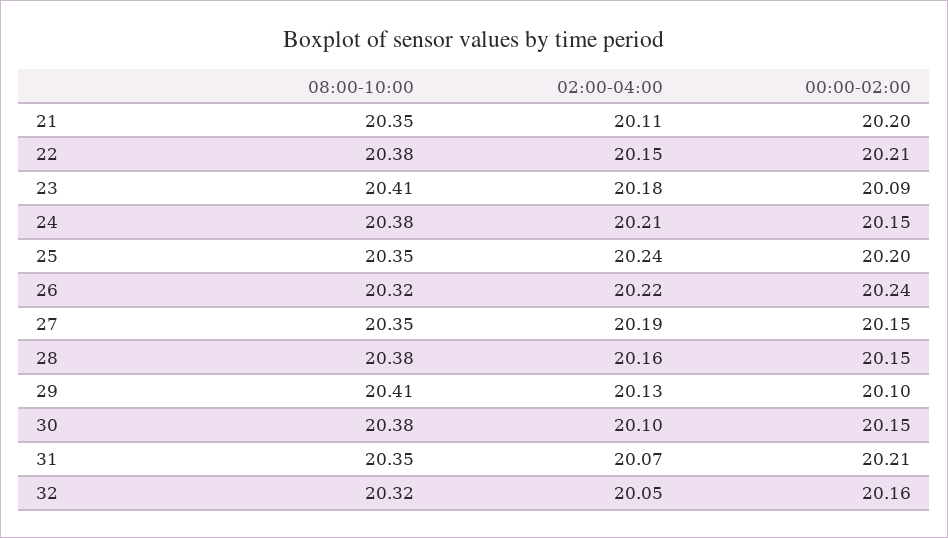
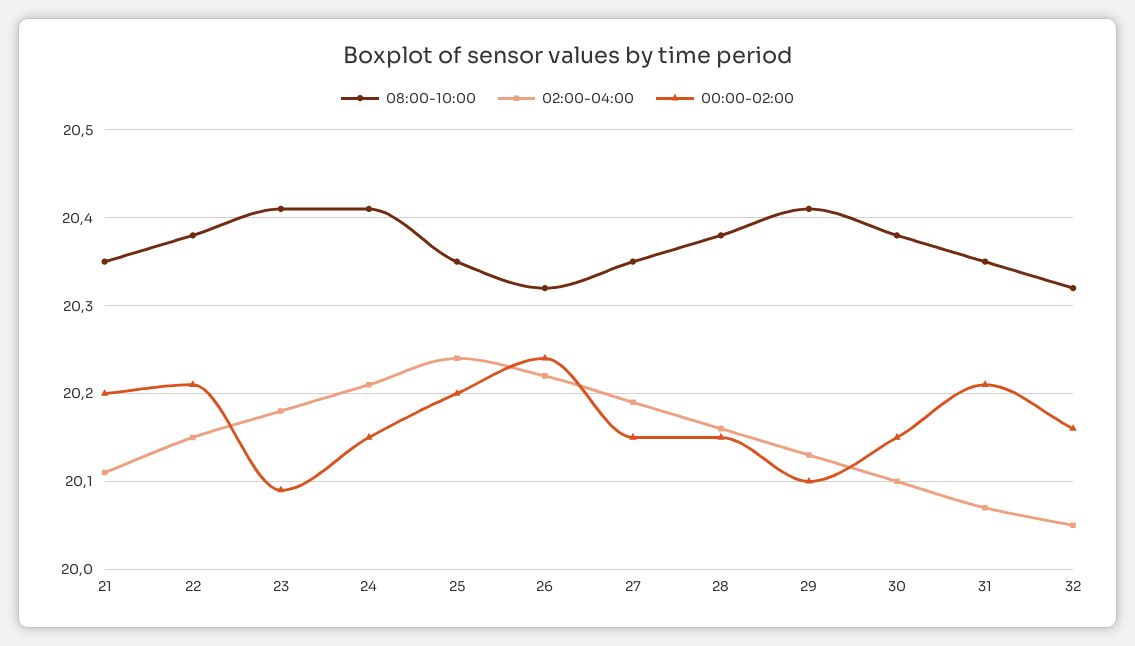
08:00-10:00, 24: 20.38 -> 20.41

